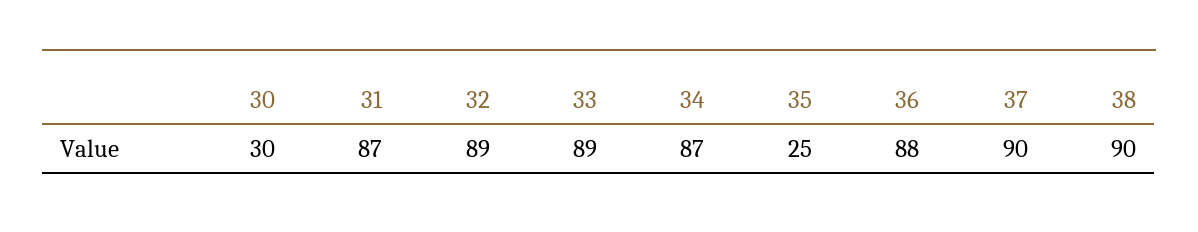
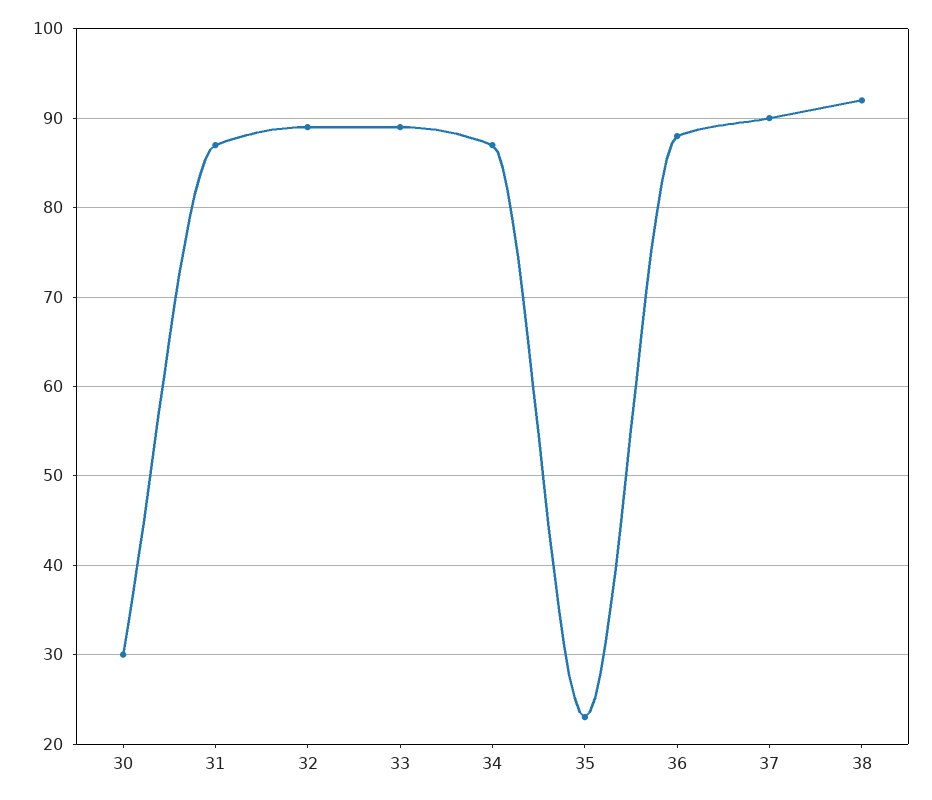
35: 25 -> 23
38: 90 -> 92

